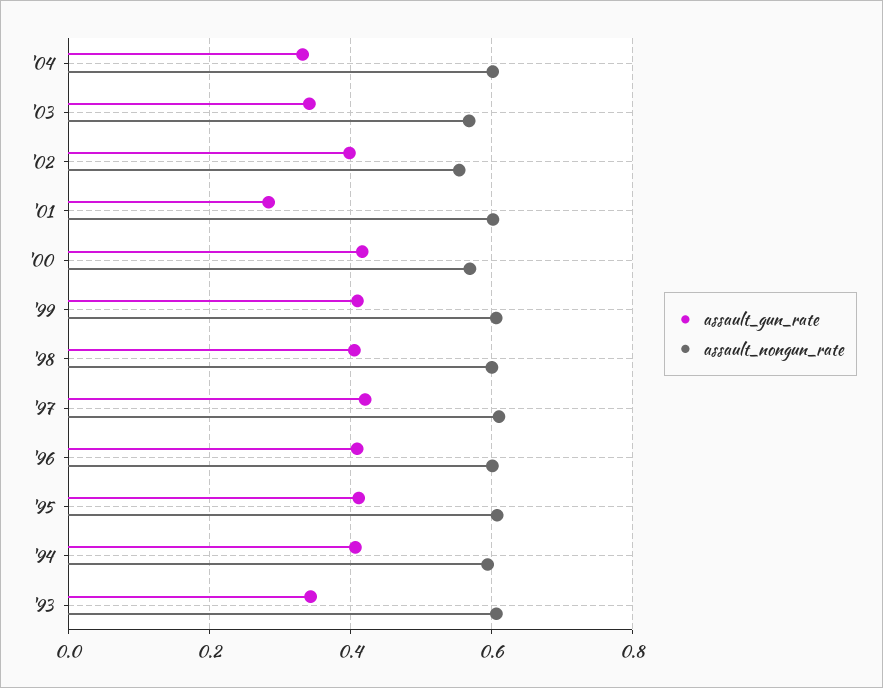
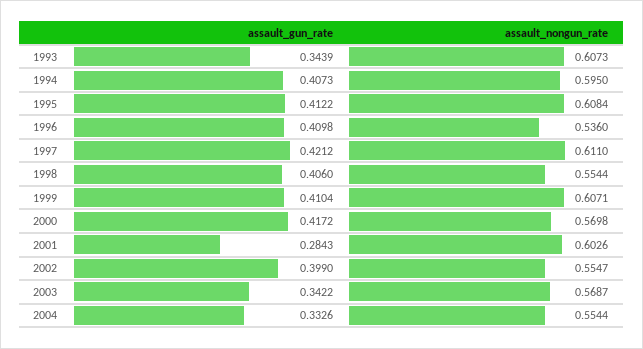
assault_nongun_rate, '04: 0.6 -> 0.5544
assault_nongun_rate, '98: 0.6 -> 0.5544
assault_nongun_rate, '96: 0.6 -> 0.536

